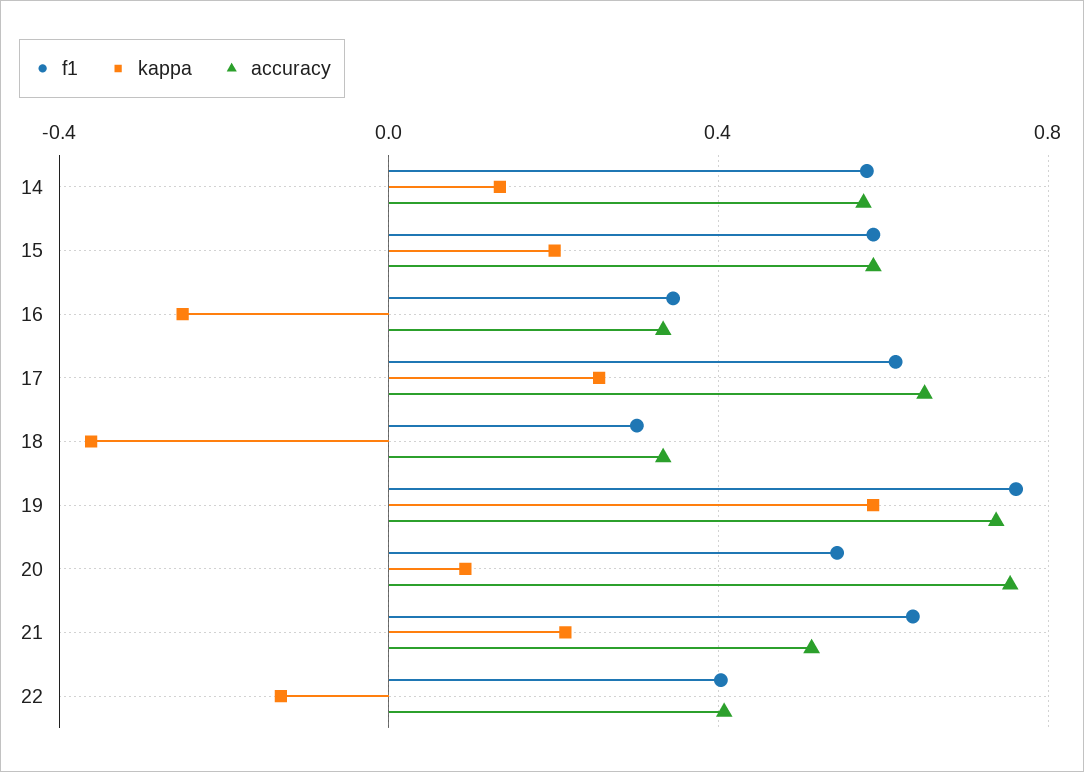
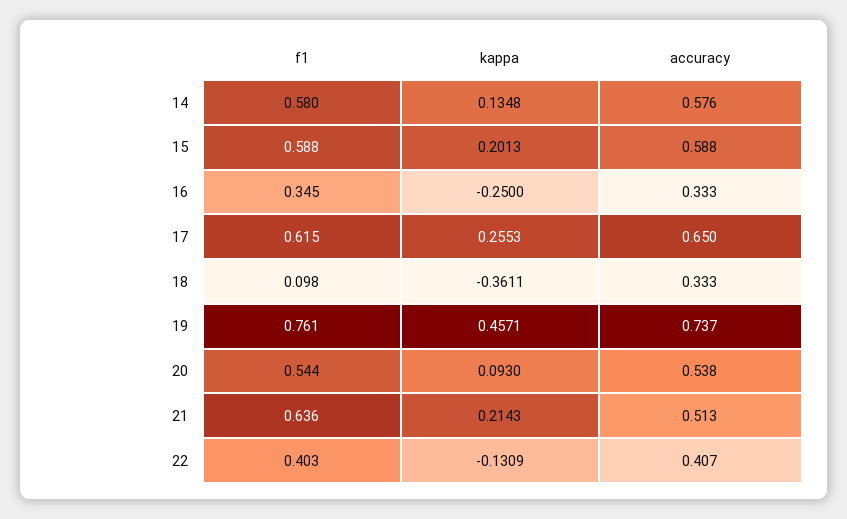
f1, 18: 0.3 -> 0.098
kappa, 19: 0.6 -> 0.4571
accuracy, 20: 0.75 -> 0.538

